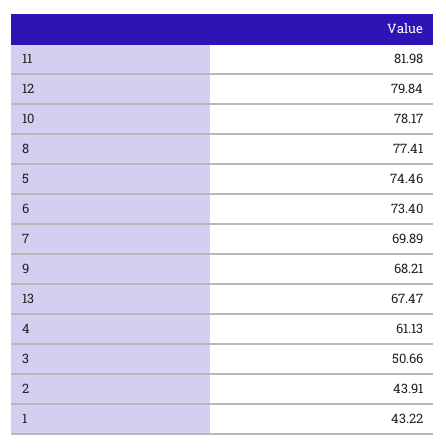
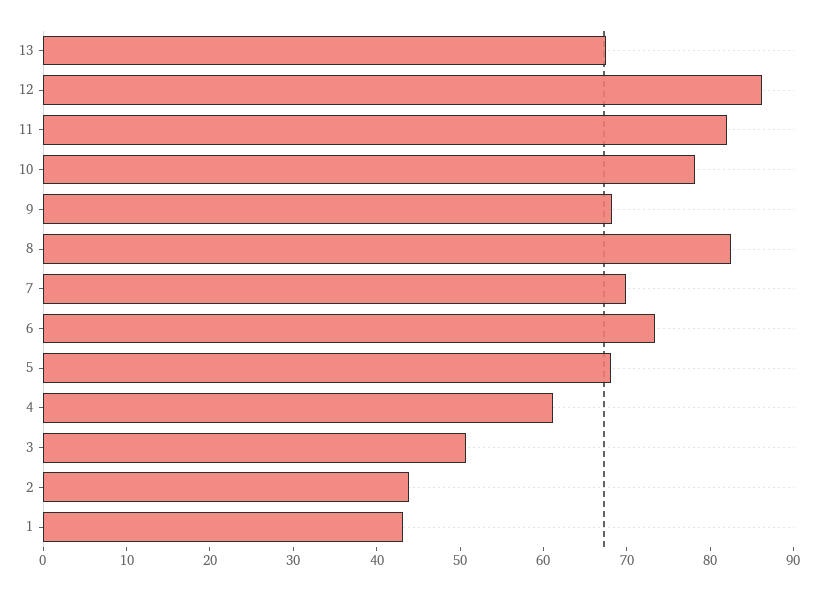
12: 79.84 -> 86
8: 77.41 -> 82
5: 74.46 -> 68

